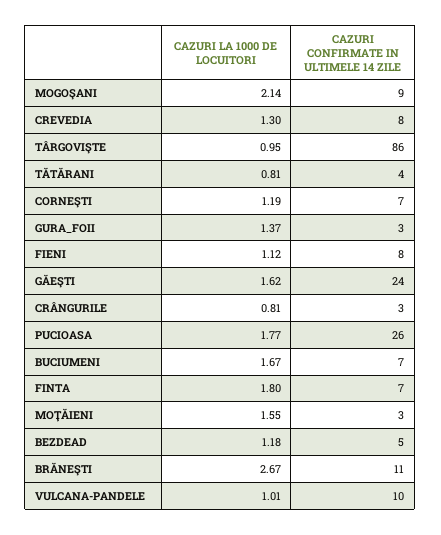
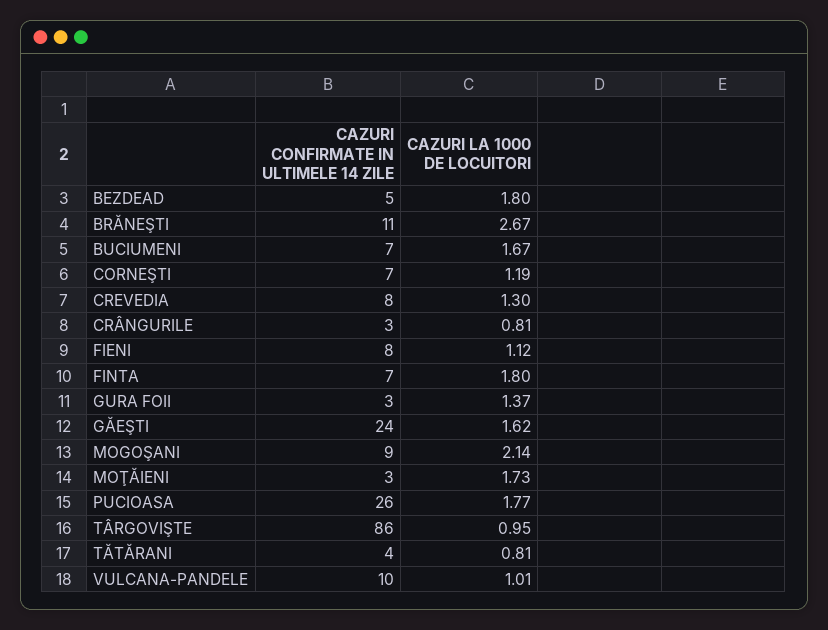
CAZURI LA 1000 DE LOCUITORI, MOŢĂIENI: 1.55 -> 1.73
CAZURI LA 1000 DE LOCUITORI, BEZDEAD: 1.18 -> 1.8

